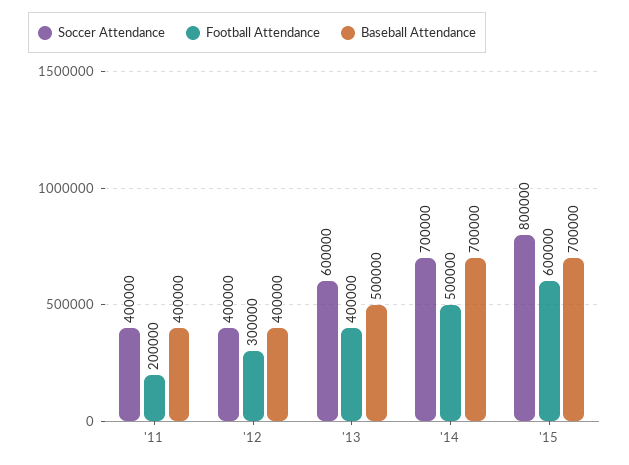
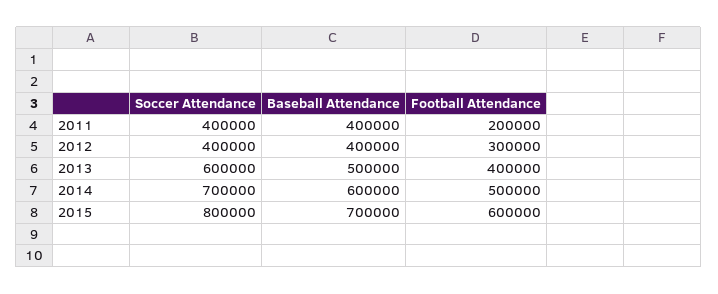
Baseball Attendance, '14: 700000 -> 600000

